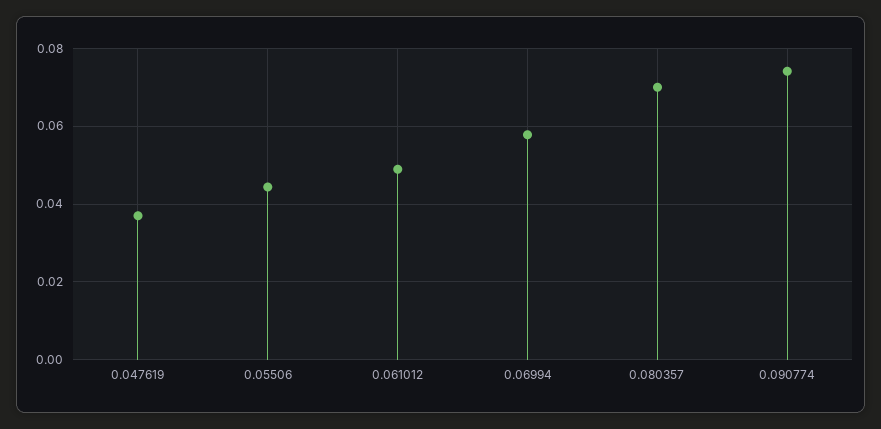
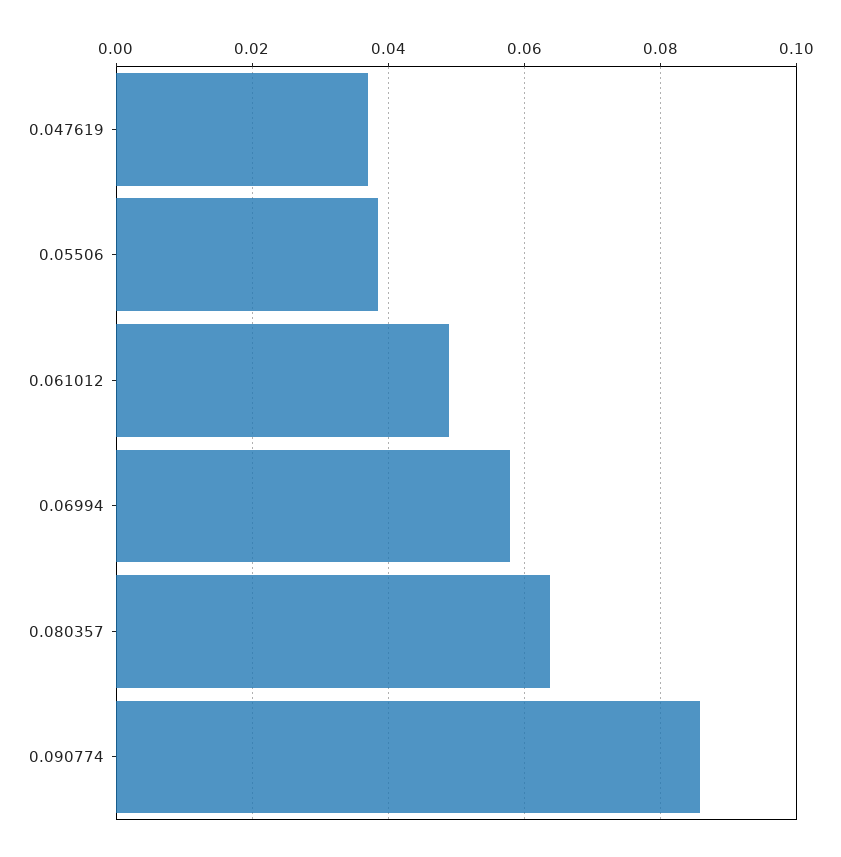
0.05506: 0.044 -> 0.038
0.080357: 0.07 -> 0.064
0.090774: 0.074 -> 0.086

